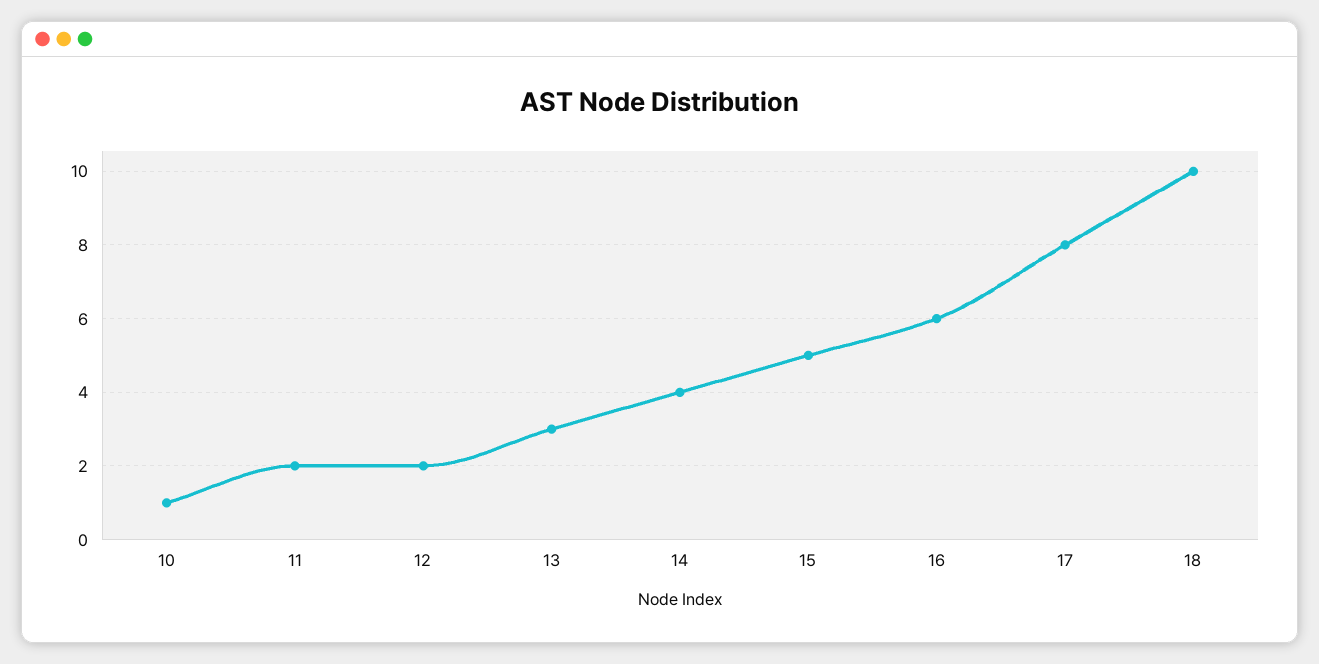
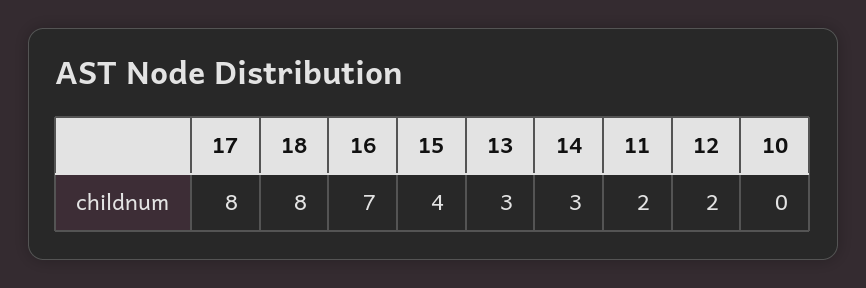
10: 1 -> 0
14: 4 -> 3
15: 5 -> 4
16: 6 -> 7
18: 10 -> 8

